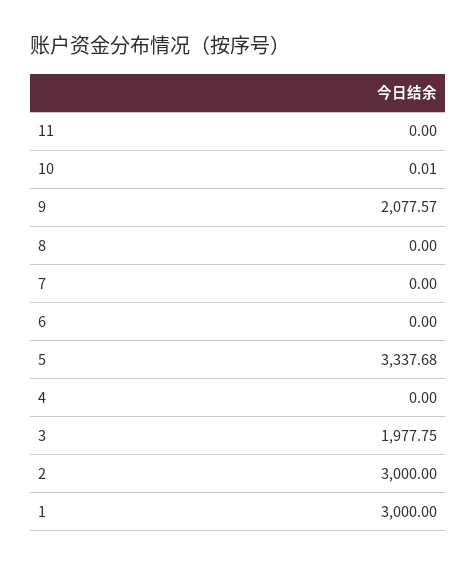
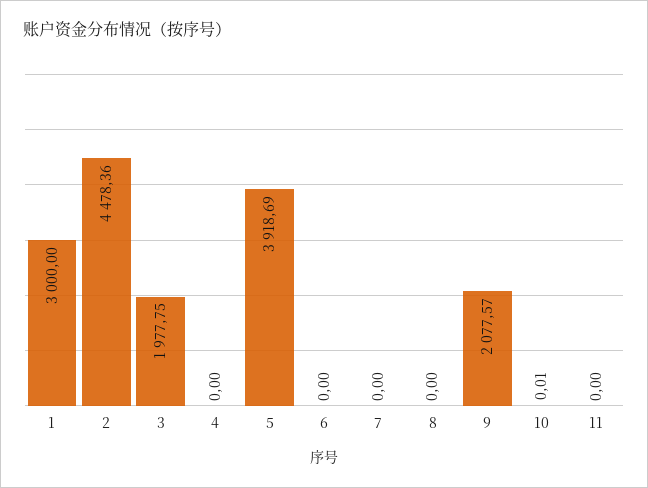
5: 3337.68 -> 3918.69
2: 3000 -> 4478.36

